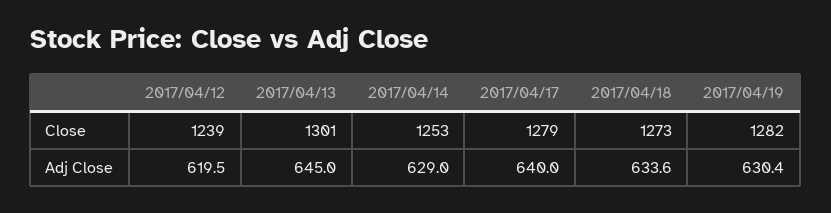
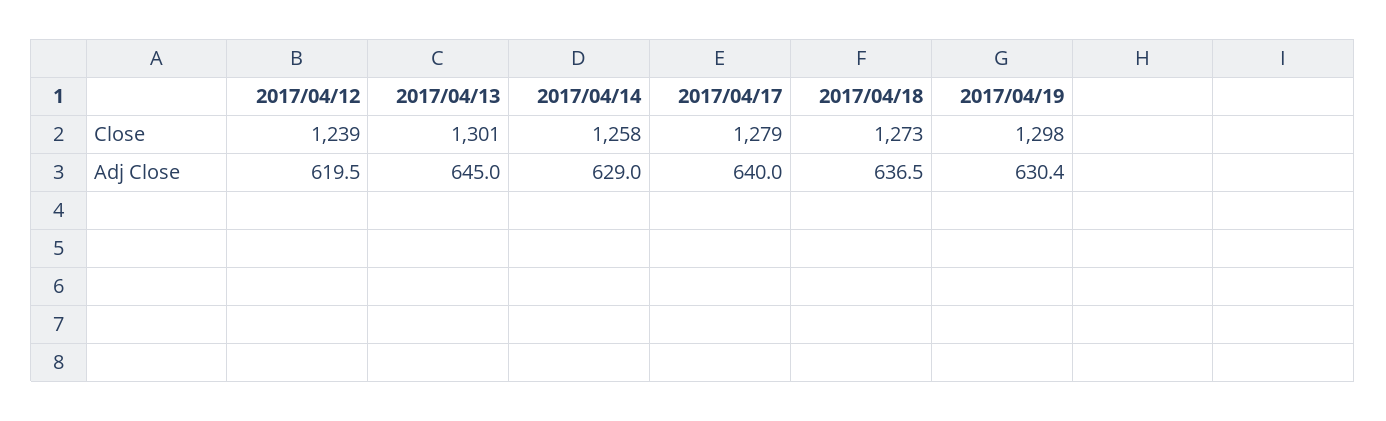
2017/04/14, Close: 1253 -> 1258
2017/04/19, Close: 1282 -> 1298
2017/04/18, Adj Close: 633.6 -> 636.5

